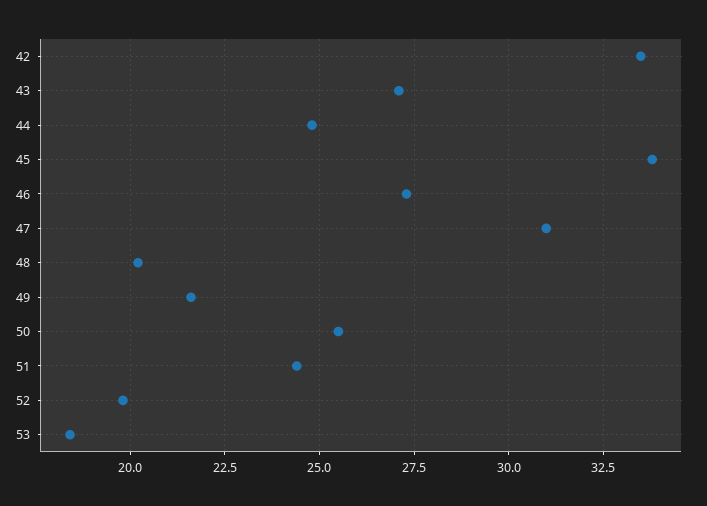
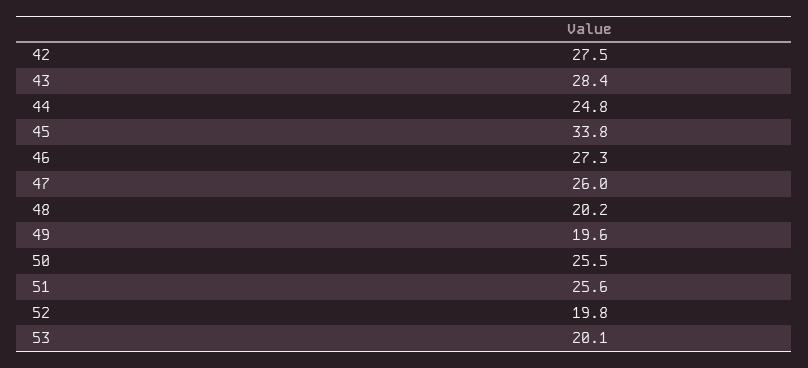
42: 33.5 -> 27.5
43: 27 -> 28.4
47: 31 -> 26
49: 21.5 -> 19.6
51: 24.5 -> 25.6
53: 18.5 -> 20.1

